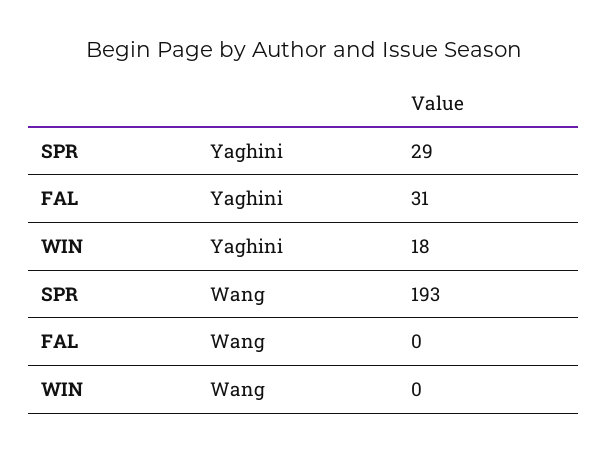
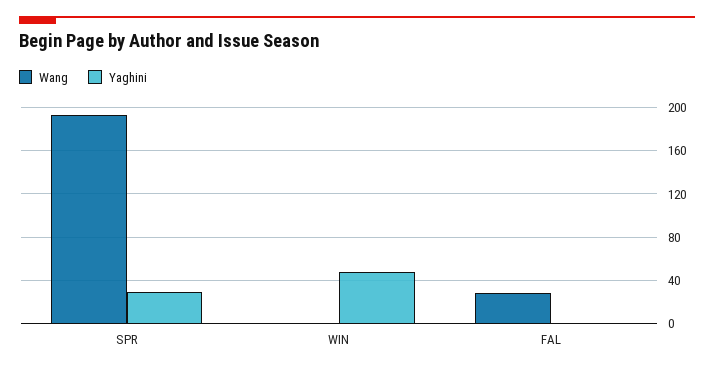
Yaghini, FAL: 31 -> 0
Yaghini, WIN: 18 -> 50
Wang, FAL: 0 -> 30

